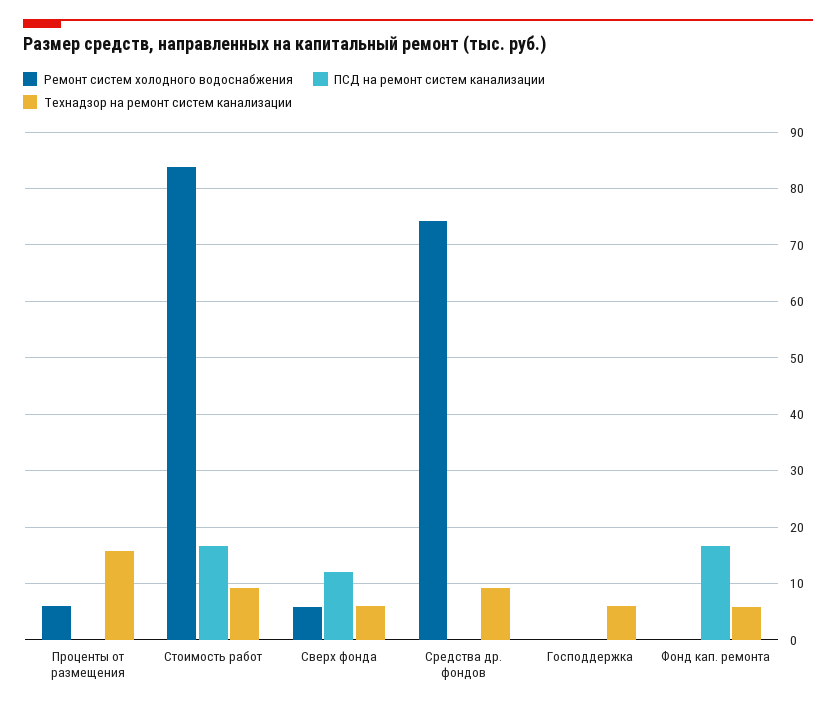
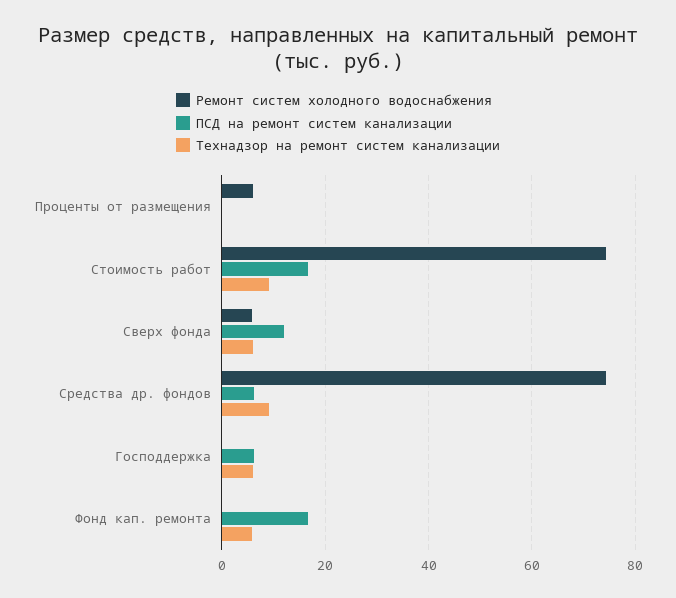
Технадзор на ремонт систем канализации, Проценты от размещения: 16 -> 0
Ремонт систем холодного водоснабжения, Стоимость работ: 84 -> 74
ПСД на ремонт систем канализации, Средства др. фондов: 0 -> 6
ПСД на ремонт систем канализации, Господдержка: 0 -> 6

